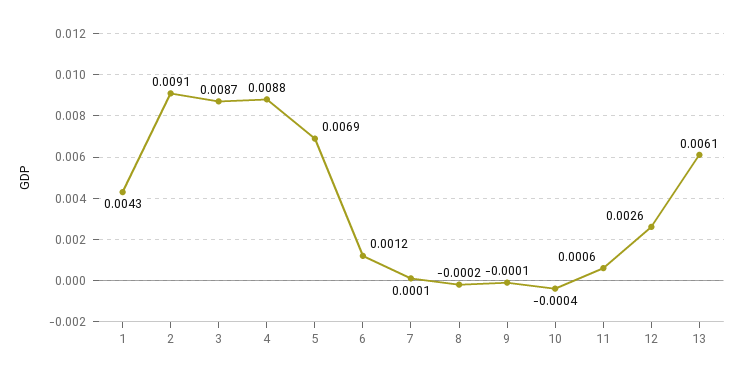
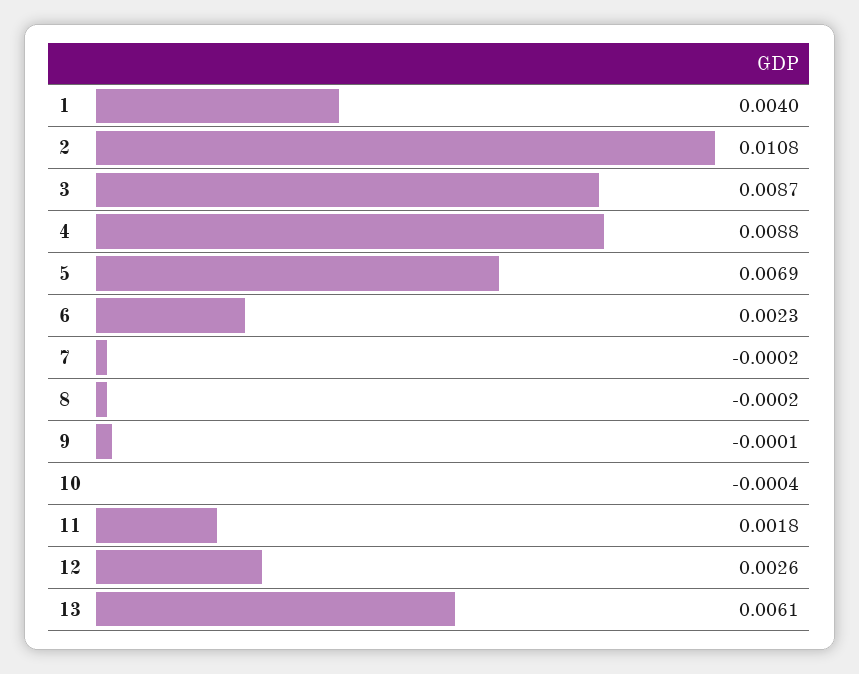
1: 0.0043 -> 0.004
2: 0.0091 -> 0.0108
6: 0.0012 -> 0.0023
7: 0.0001 -> -0.0002
11: 0.0006 -> 0.0018

